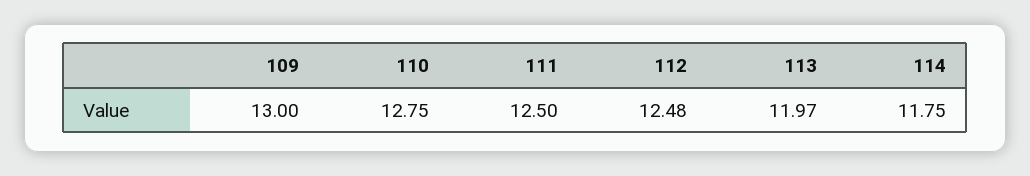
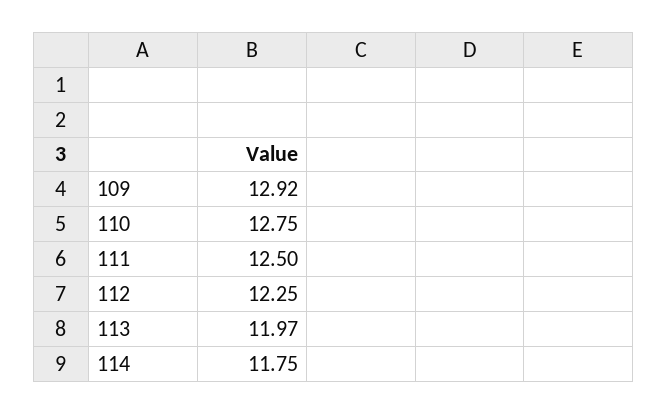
109: 13 -> 12.92
112: 12.48 -> 12.25

